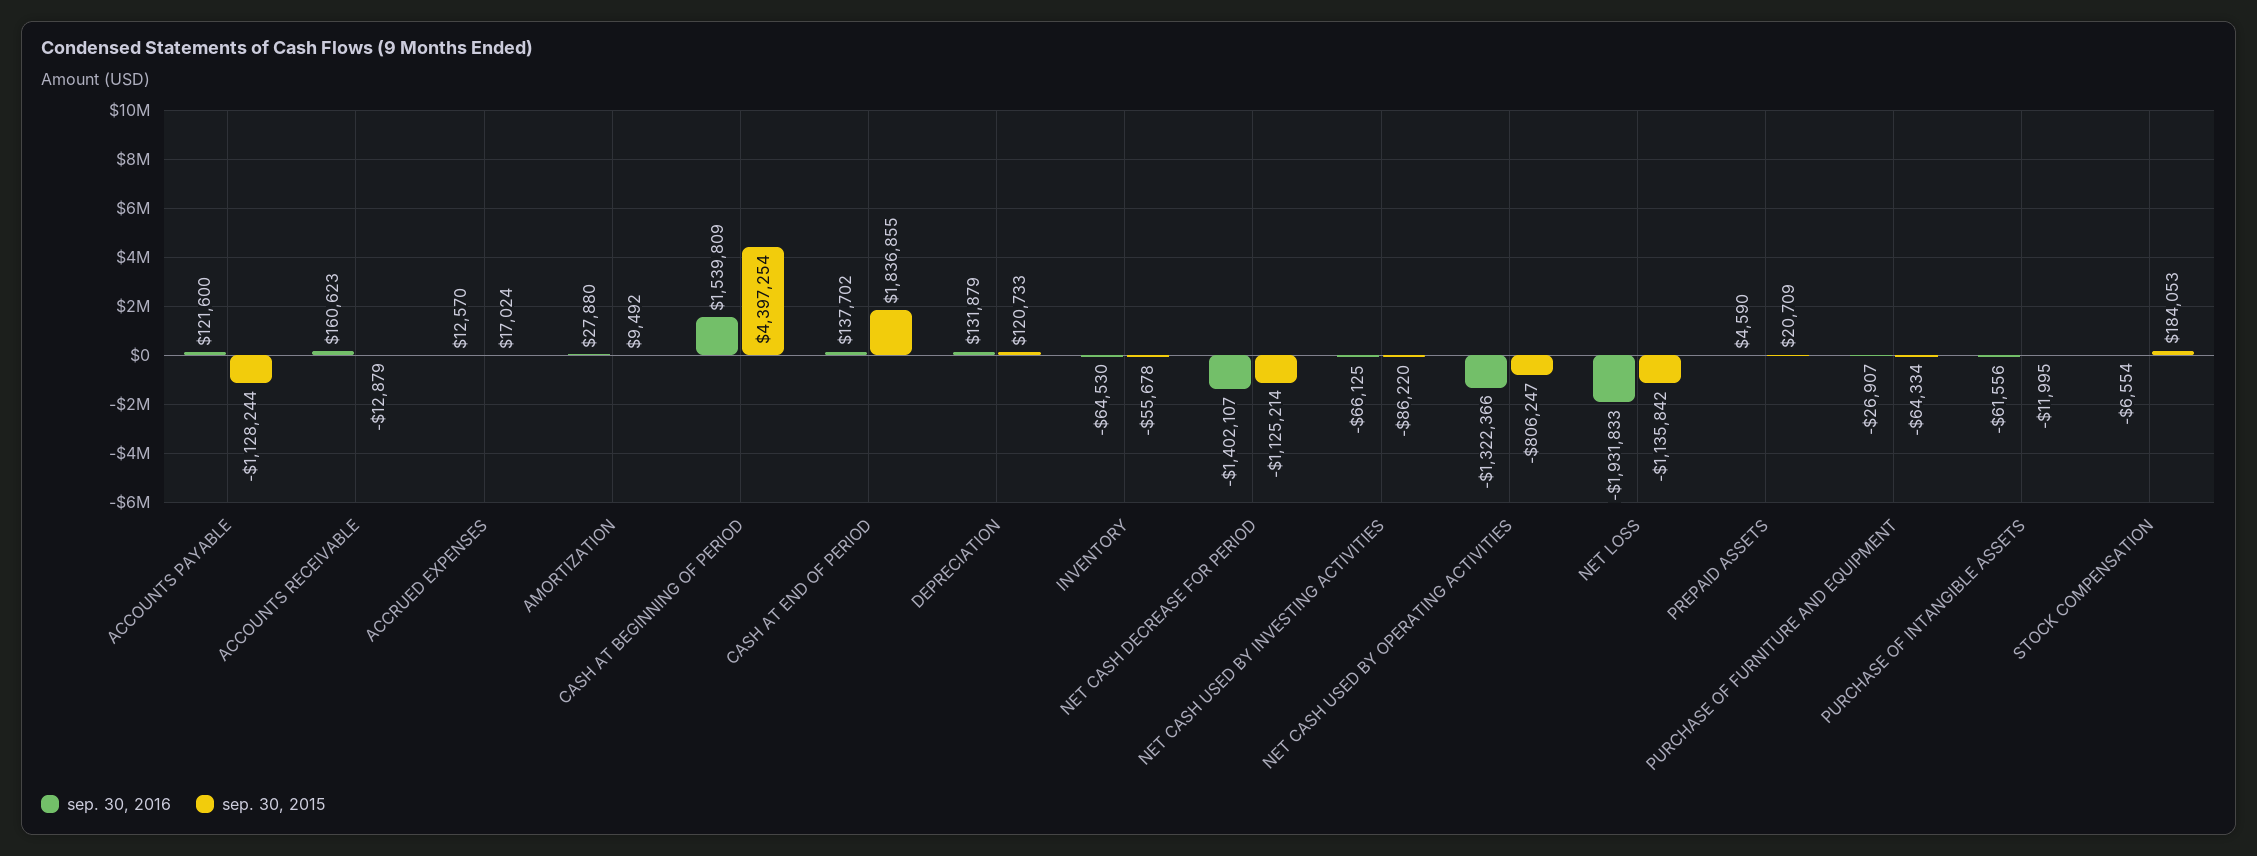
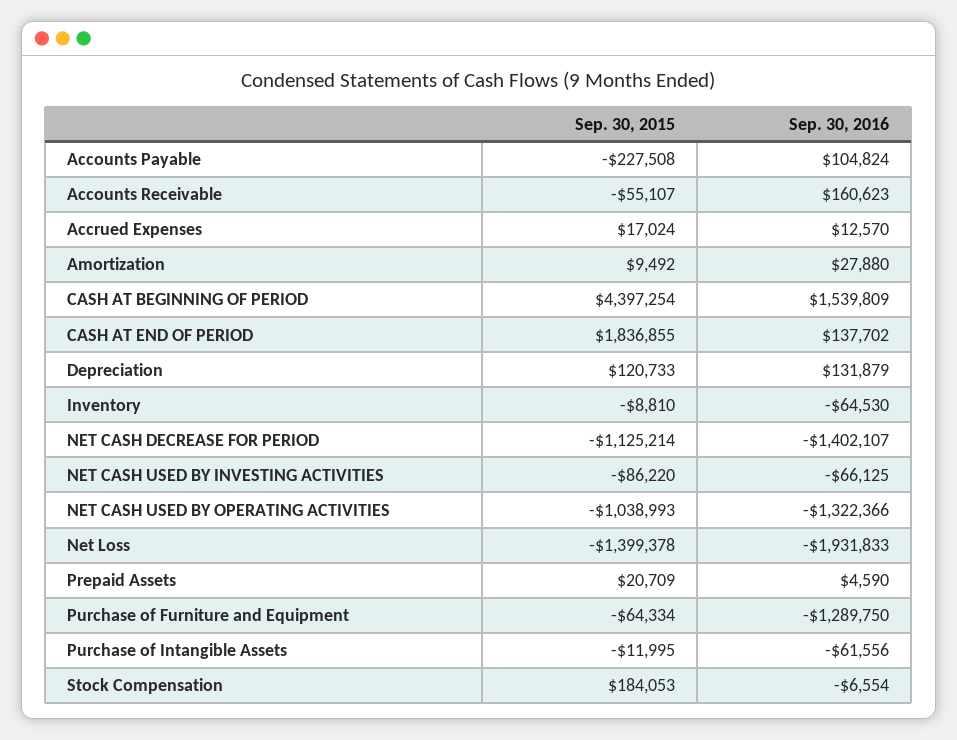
sep. 30, 2016, ACCOUNTS PAYABLE: 121600 -> 104824
sep. 30, 2015, ACCOUNTS PAYABLE: -1128244 -> -227508
sep. 30, 2015, ACCOUNTS RECEIVABLE: -12879 -> -55107
sep. 30, 2015, INVENTORY: -55678 -> -8810
sep. 30, 2015, NET CASH USED BY OPERATING ACTIVITIES: -806247 -> -1038993
sep. 30, 2015, NET LOSS: -1135842 -> -1399378
sep. 30, 2016, PURCHASE OF FURNITURE AND EQUIPMENT: -26907 -> -1289750

